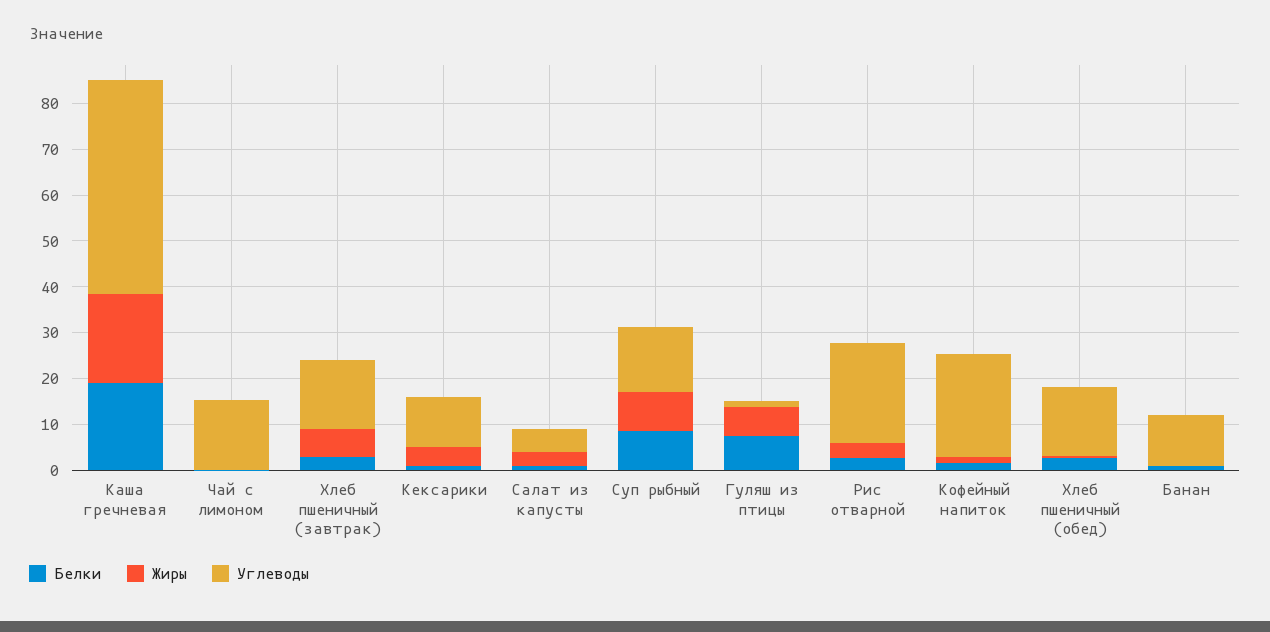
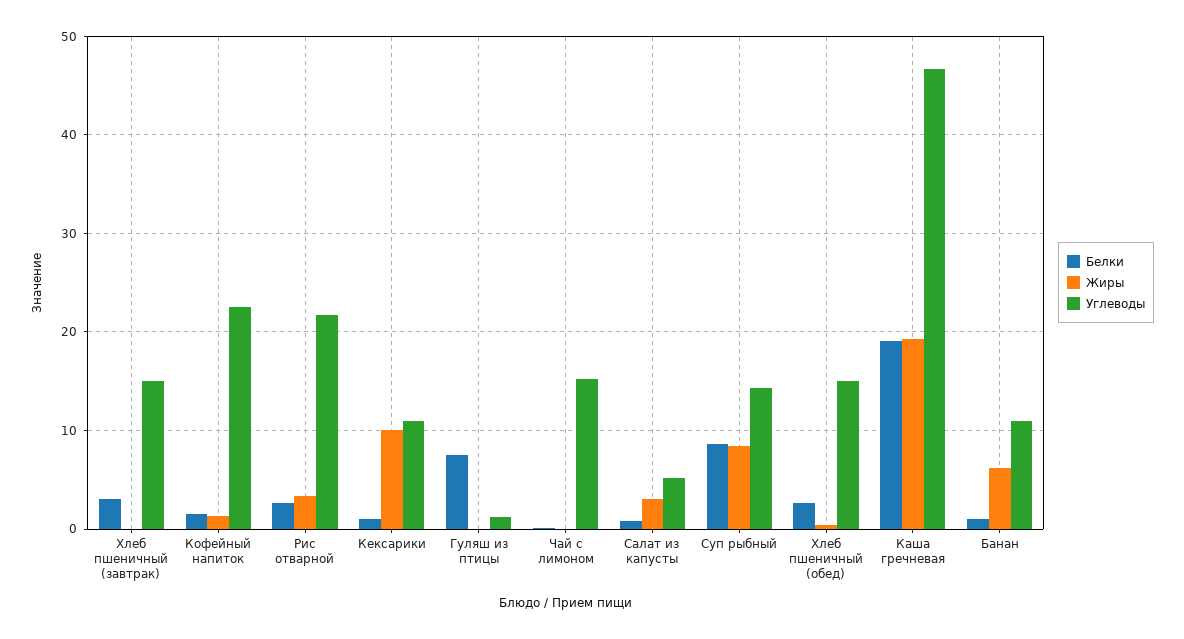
Жиры, Хлеб пшеничный (завтрак): 6 -> 0
Жиры, Кексарики: 4 -> 10
Жиры, Гуляш из птицы: 6 -> 0
Жиры, Банан: 0 -> 6

